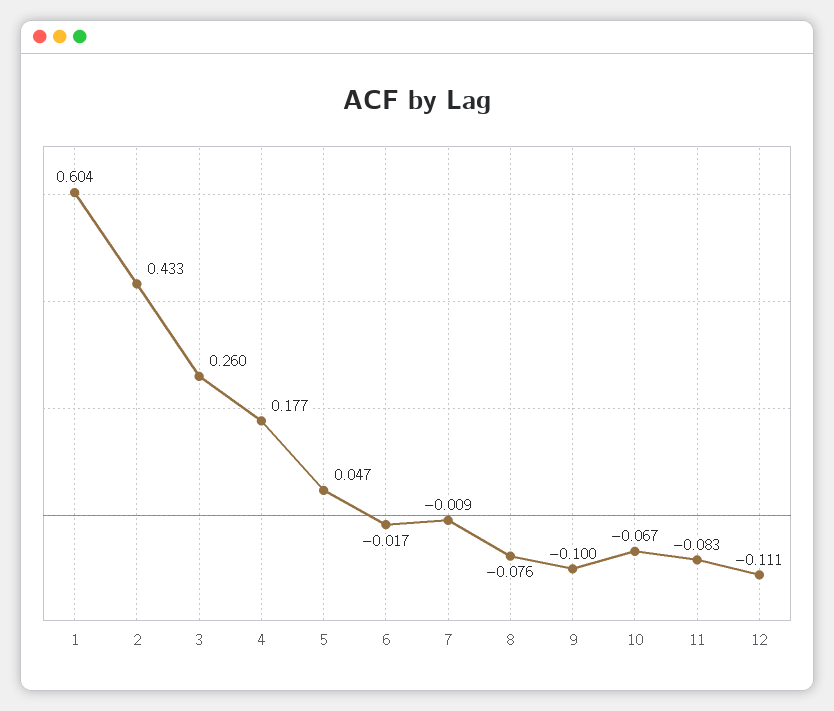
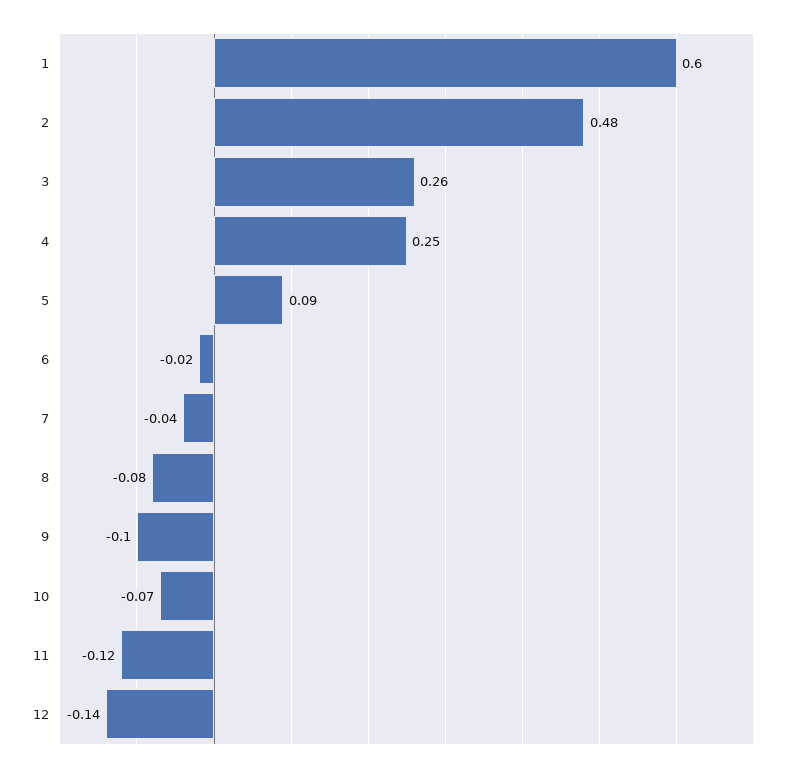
2: 0.433 -> 0.48
4: 0.177 -> 0.25
5: 0.047 -> 0.09
7: -0.009 -> -0.04
11: -0.083 -> -0.12
12: -0.111 -> -0.14

